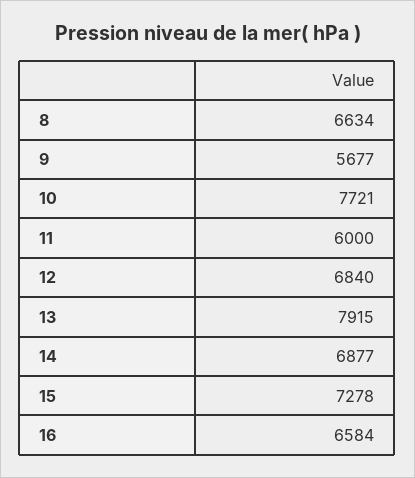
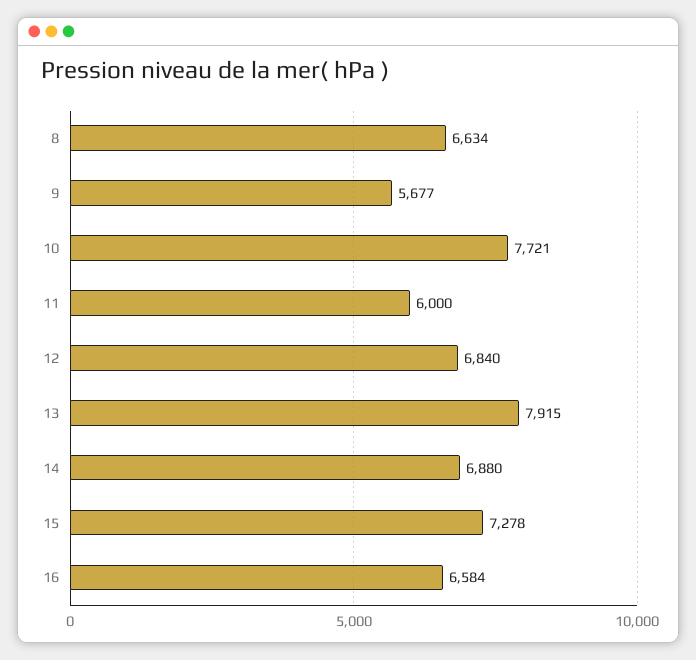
14: 6877 -> 6880

